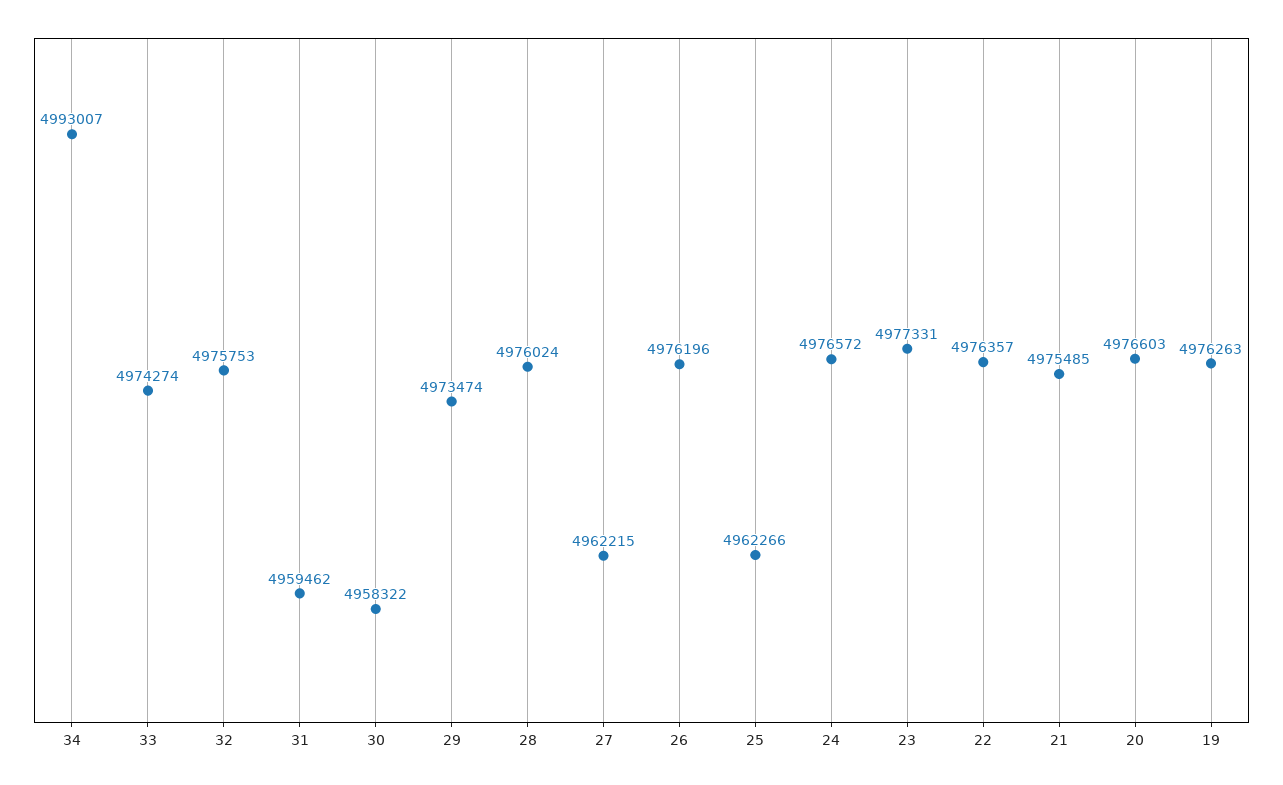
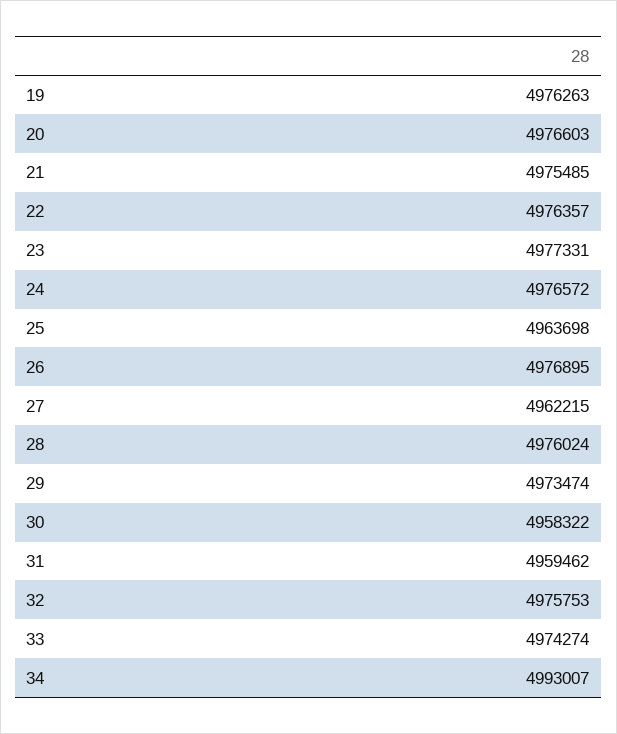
26: 4976196 -> 4976895
25: 4962266 -> 4963698

